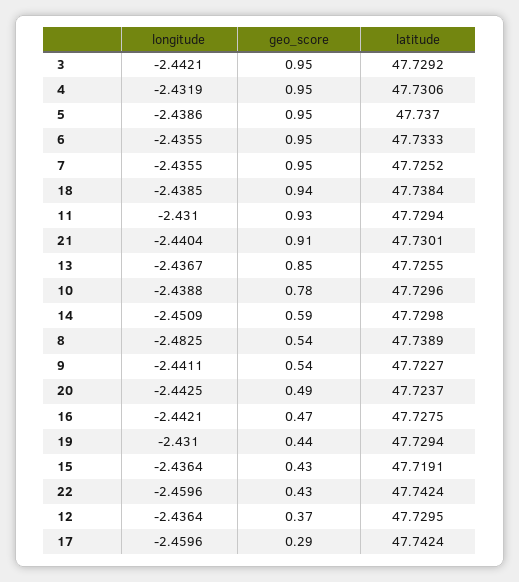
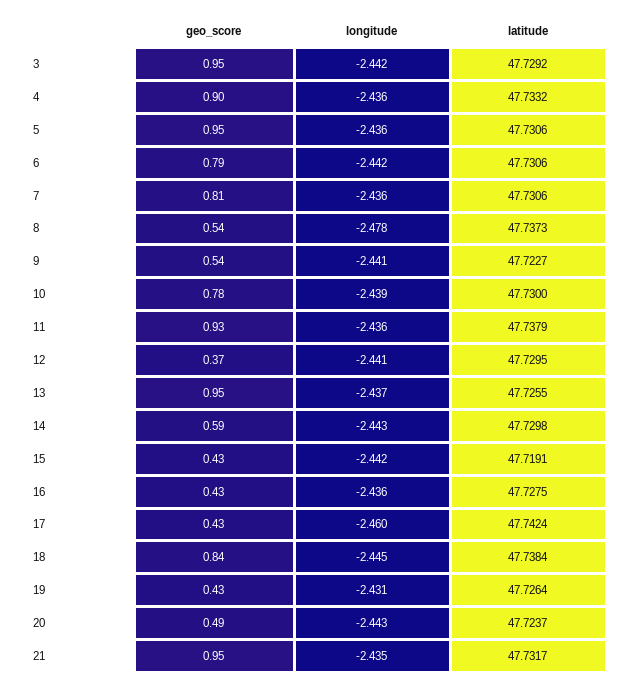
longitude, 4: -2.4319 -> -2.436
geo_score, 4: 0.95 -> 0.9
latitude, 4: 47.7306 -> 47.7332
longitude, 5: -2.4386 -> -2.436
latitude, 5: 47.737 -> 47.7306
longitude, 6: -2.4355 -> -2.442
geo_score, 6: 0.95 -> 0.79
latitude, 6: 47.7333 -> 47.7306
geo_score, 7: 0.95 -> 0.81
latitude, 7: 47.7252 -> 47.7306
longitude, 18: -2.4385 -> -2.445
geo_score, 18: 0.94 -> 0.84
longitude, 11: -2.431 -> -2.436
latitude, 11: 47.7294 -> 47.7379
longitude, 21: -2.4404 -> -2.435
geo_score, 21: 0.91 -> 0.95
latitude, 21: 47.7301 -> 47.7317
geo_score, 13: 0.85 -> 0.95
latitude, 10: 47.7296 -> 47.73
longitude, 14: -2.4509 -> -2.443
longitude, 8: -2.4825 -> -2.478
latitude, 8: 47.7389 -> 47.7373
longitude, 16: -2.4421 -> -2.436
geo_score, 16: 0.47 -> 0.43
geo_score, 19: 0.44 -> 0.43
latitude, 19: 47.7294 -> 47.7264
longitude, 15: -2.4364 -> -2.442
longitude, 22: -2.4596 -> none
geo_score, 22: 0.43 -> none
latitude, 22: 47.7424 -> none
longitude, 12: -2.4364 -> -2.441
geo_score, 17: 0.29 -> 0.43

